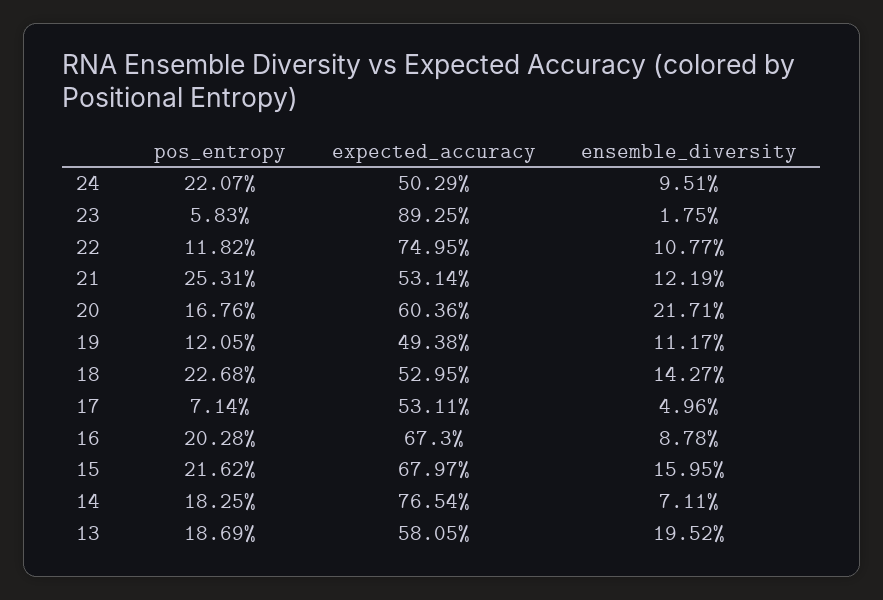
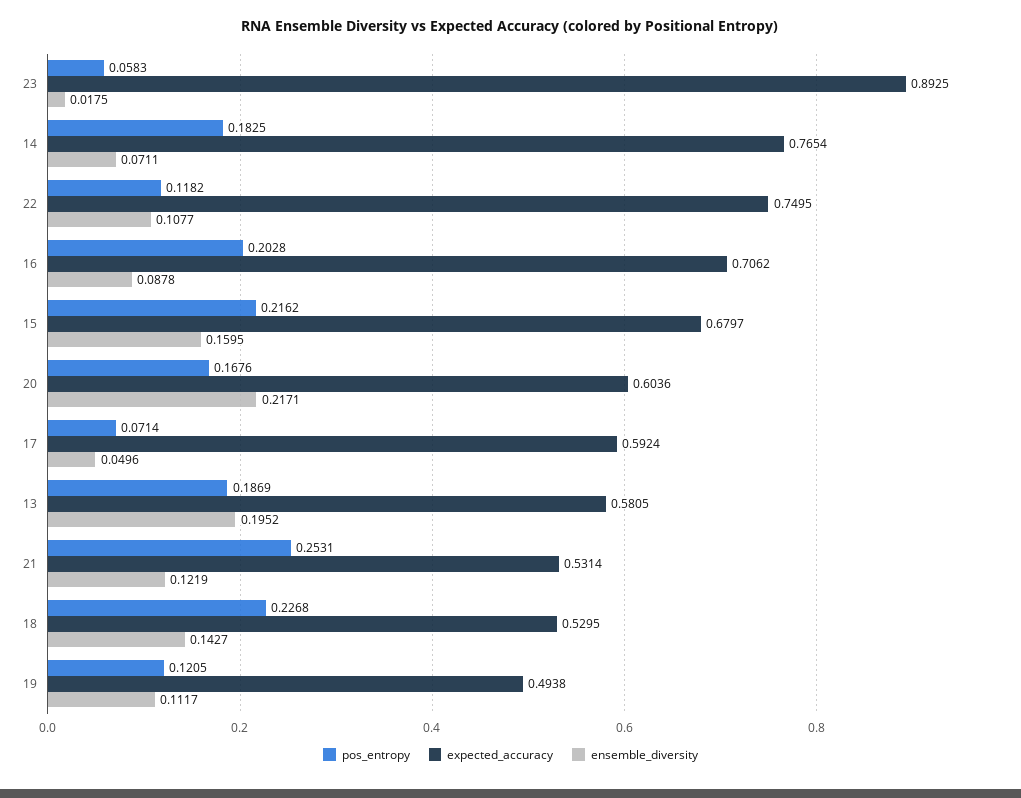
pos_entropy, 24: 0.2207 -> none
expected_accuracy, 24: 0.5029 -> none
ensemble_diversity, 24: 0.0951 -> none
expected_accuracy, 17: 0.5311 -> 0.5924
expected_accuracy, 16: 0.673 -> 0.7062

